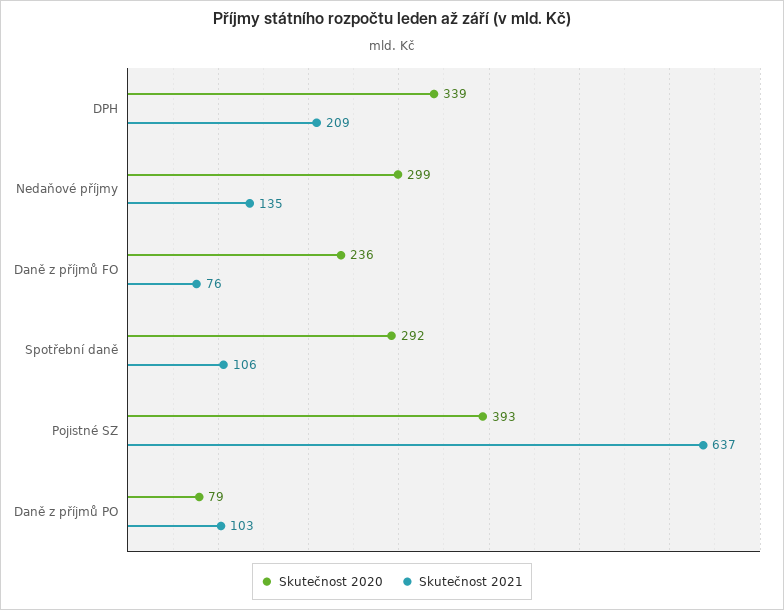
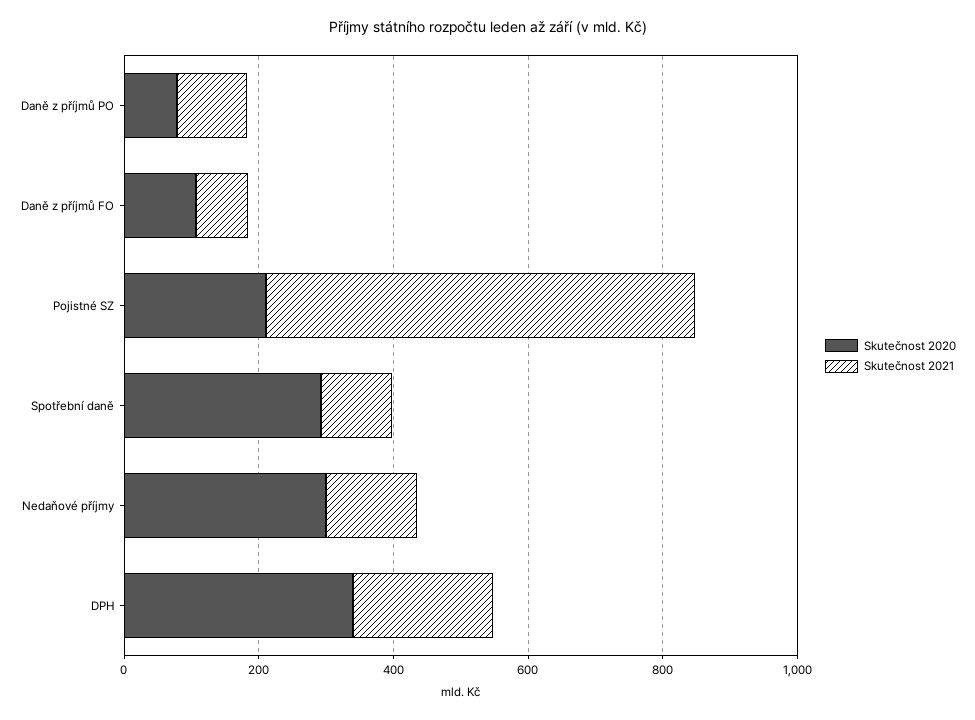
Skutečnost 2020, Daně z příjmů FO: 236 -> 100
Skutečnost 2020, Pojistné SZ: 393 -> 200

